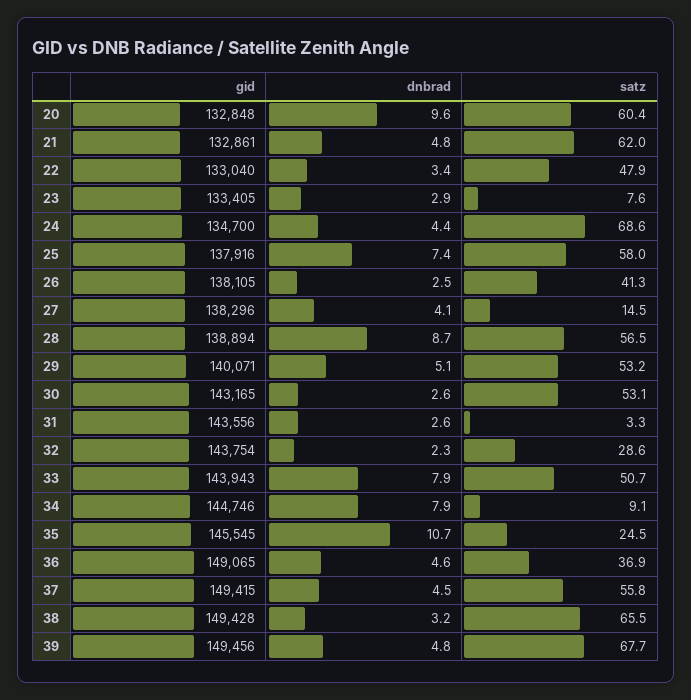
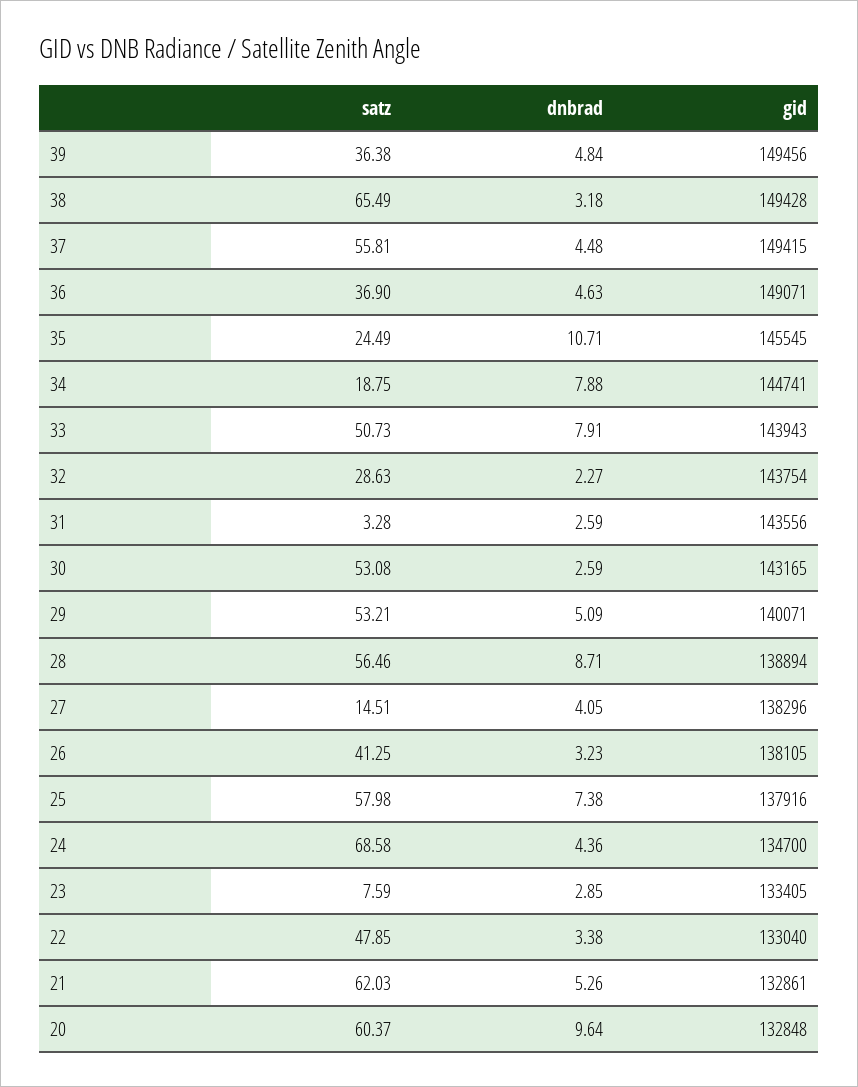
dnbrad, 21: 4.8 -> 5.26
dnbrad, 26: 2.5 -> 3.23
gid, 34: 144746 -> 144741
satz, 34: 9.1 -> 18.75
gid, 36: 149065 -> 149071
satz, 39: 67.7 -> 36.38

